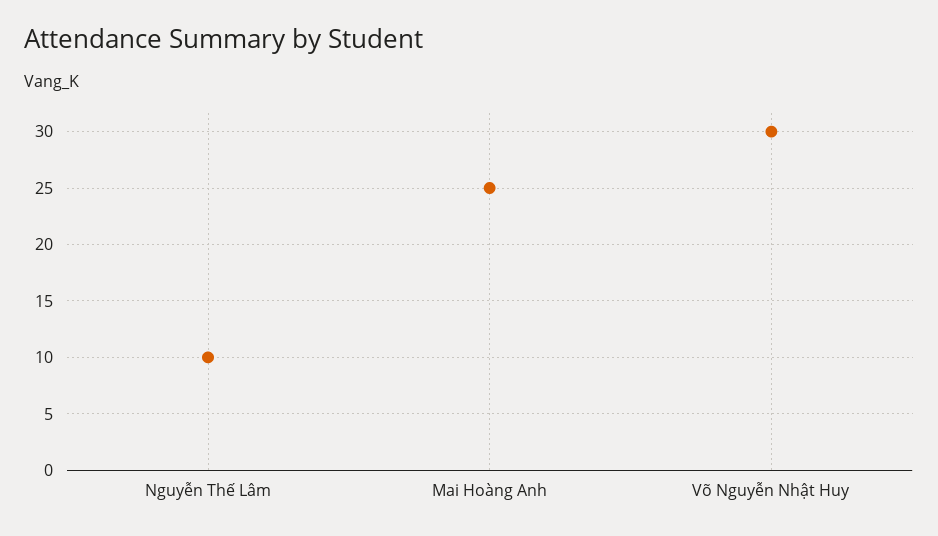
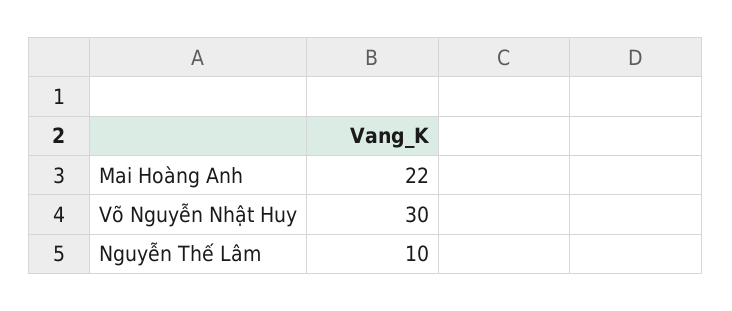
Mai Hoàng Anh: 25 -> 22

